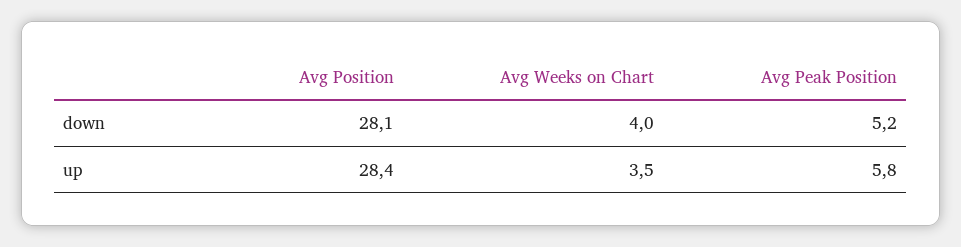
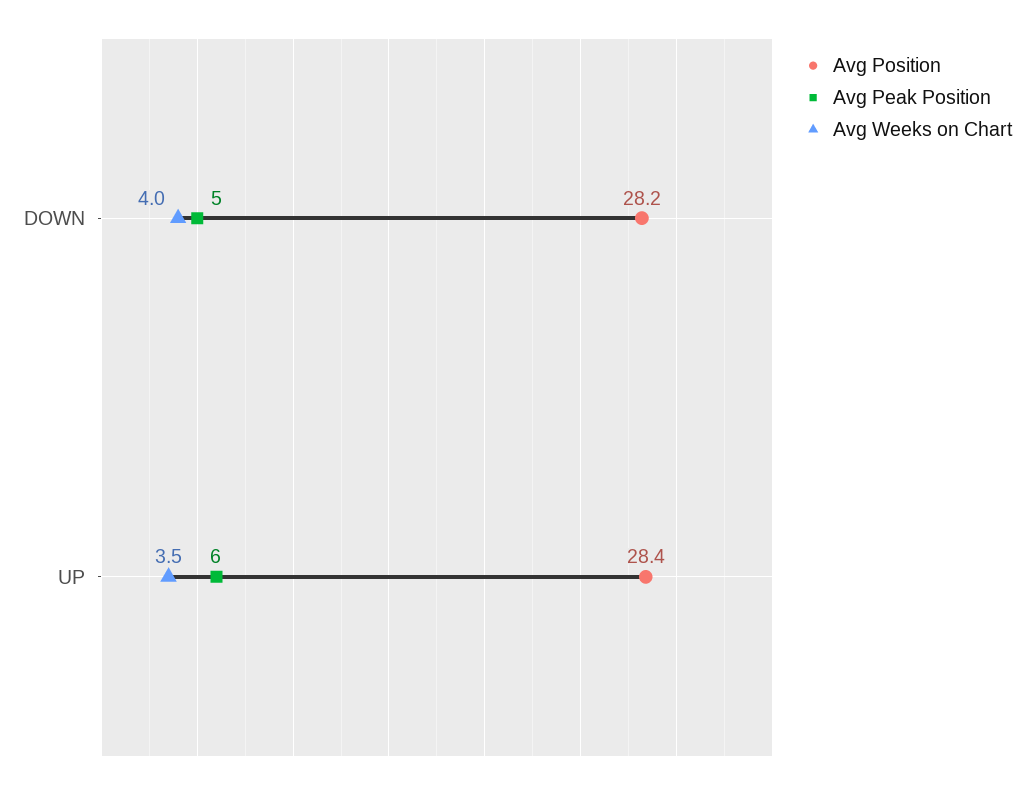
Avg Position, down: 28.1 -> 28.2
Avg Peak Position, down: 5.2 -> 5
Avg Peak Position, up: 5.8 -> 6

